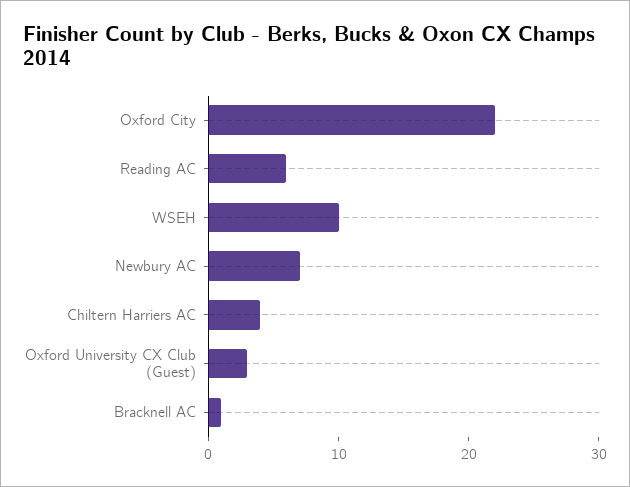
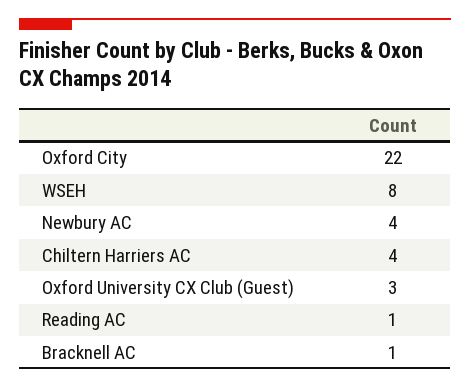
Reading AC: 6 -> 1
WSEH: 10 -> 8
Newbury AC: 7 -> 4

